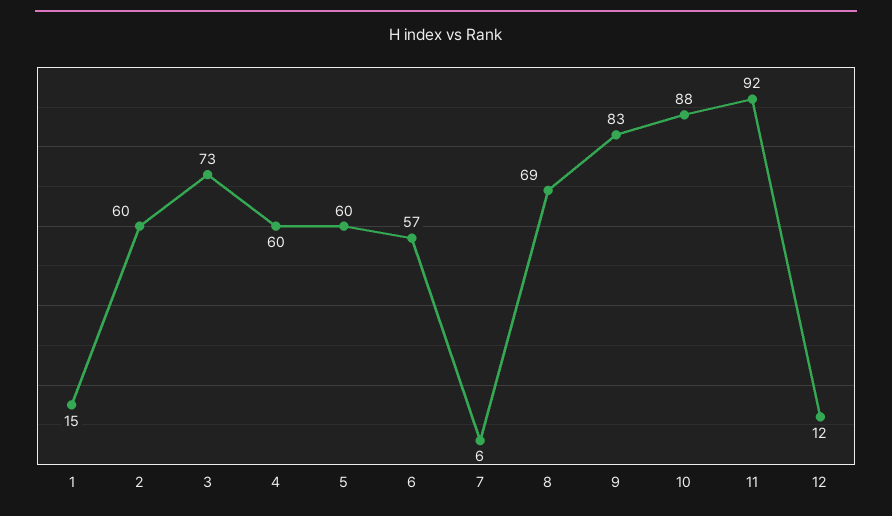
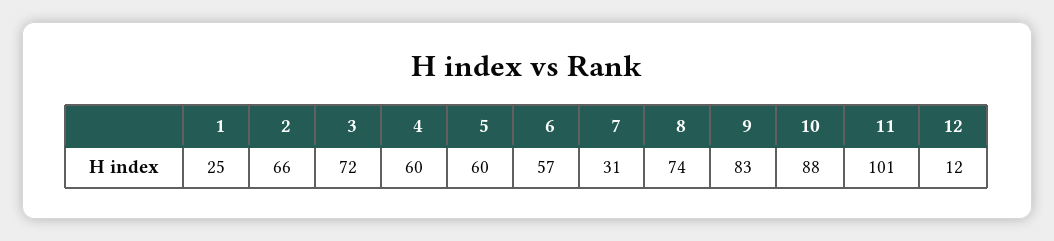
1: 15 -> 25
2: 60 -> 66
3: 73 -> 72
7: 6 -> 31
8: 69 -> 74
11: 92 -> 101

